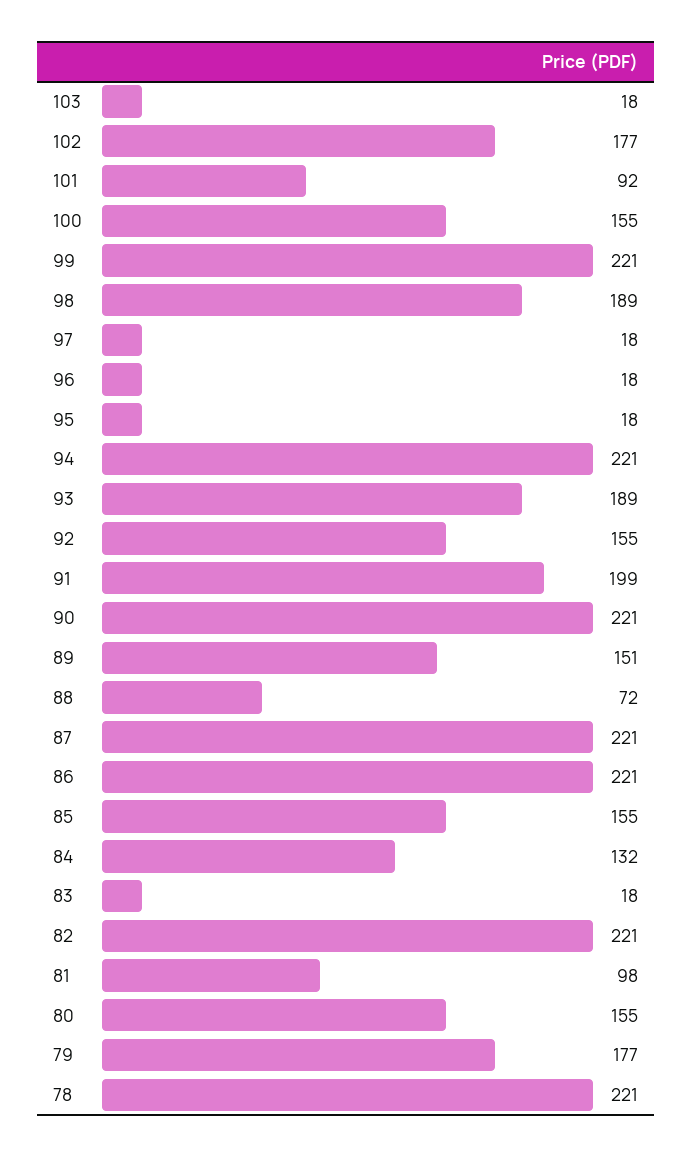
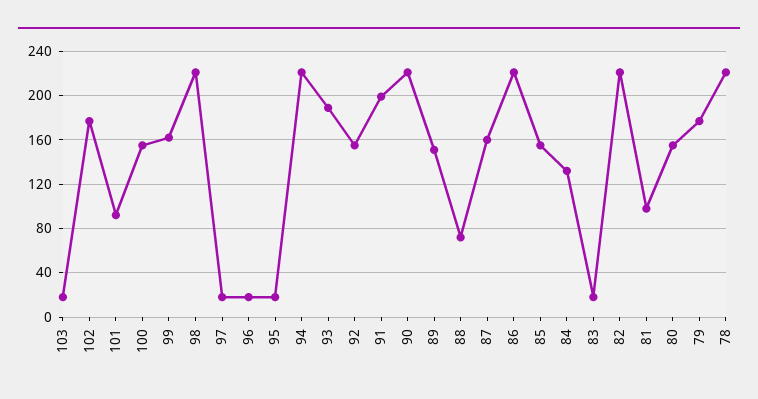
99: 221 -> 160
98: 189 -> 220
87: 221 -> 160

